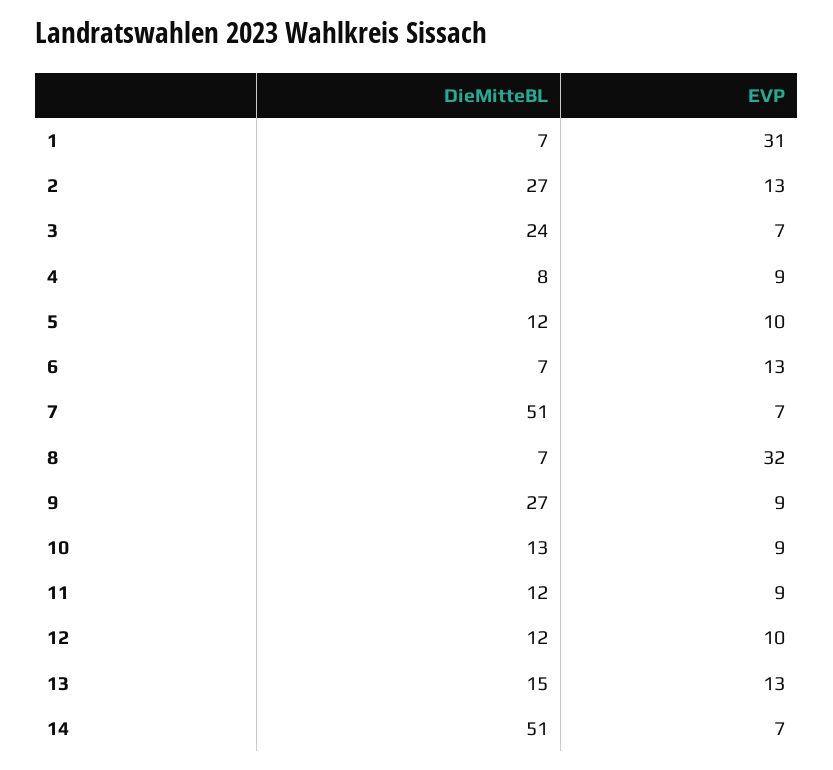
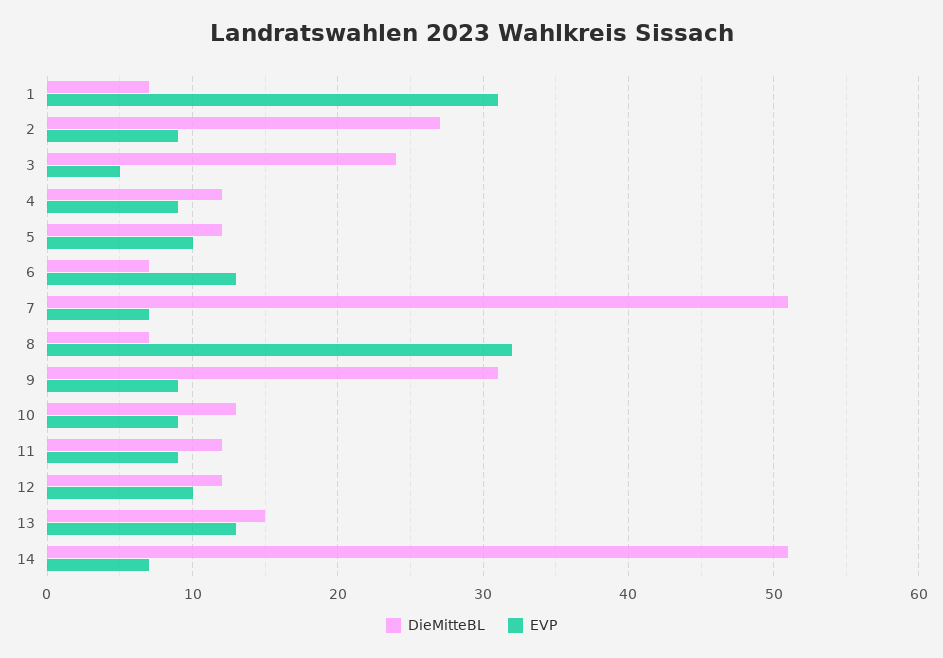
EVP, 2: 13 -> 9
EVP, 3: 7 -> 5
DieMitteBL, 4: 8 -> 12
DieMitteBL, 9: 27 -> 31

